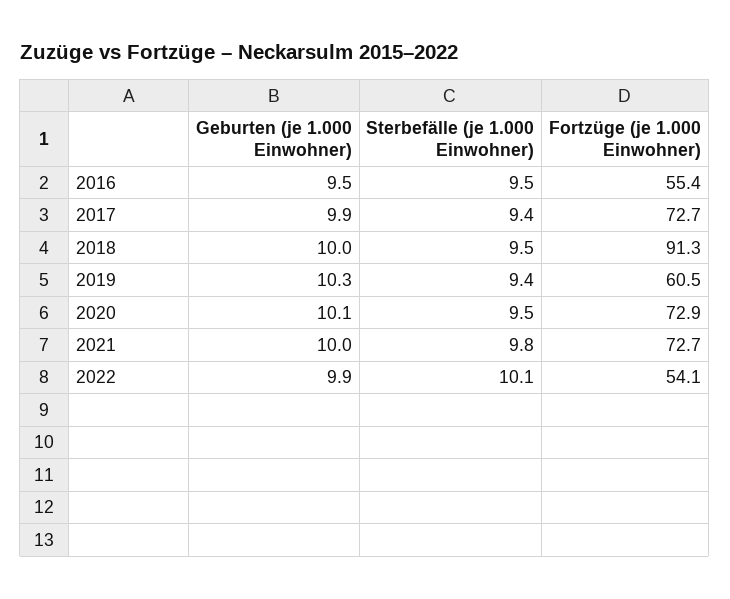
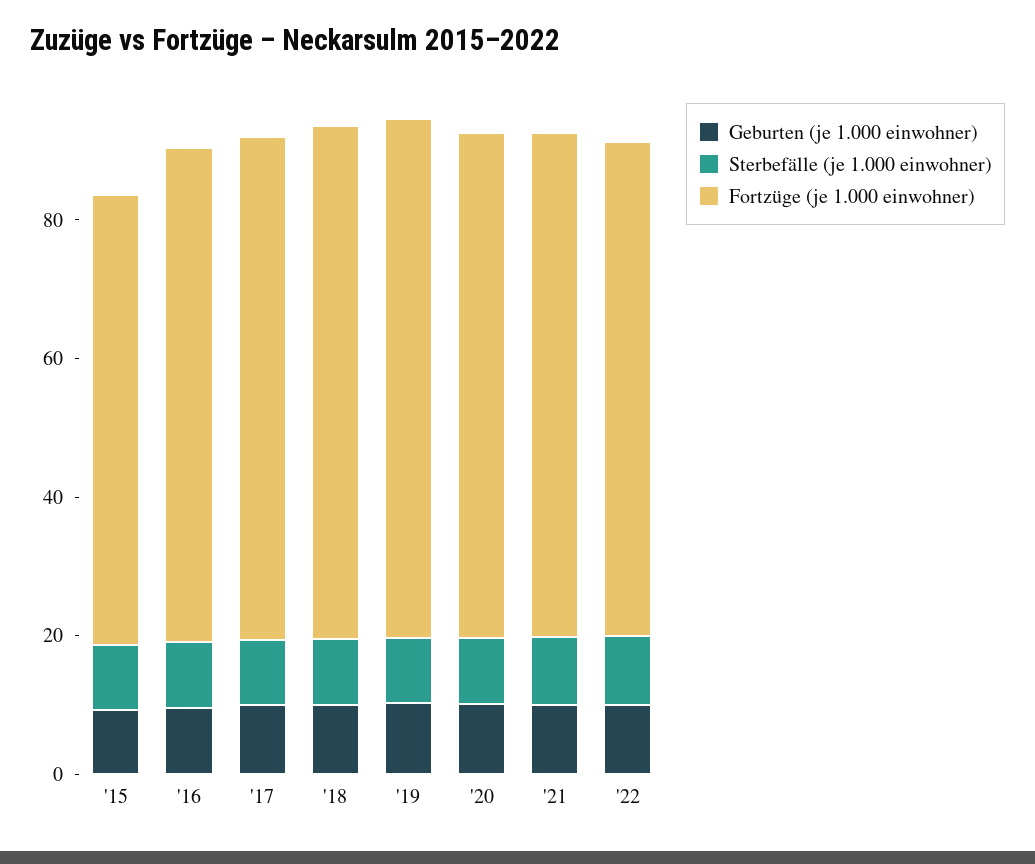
Fortzüge (je 1.000 Einwohner), 2016: 55.4 -> 70
Fortzüge (je 1.000 Einwohner), 2018: 91.3 -> 75
Fortzüge (je 1.000 Einwohner), 2019: 60.5 -> 75
Fortzüge (je 1.000 Einwohner), 2022: 54.1 -> 70
Geburten (je 1.000 Einwohner), '15: none -> 10
Sterbefälle (je 1.000 Einwohner), '15: none -> 10
Fortzüge (je 1.000 Einwohner), '15: none -> 65

